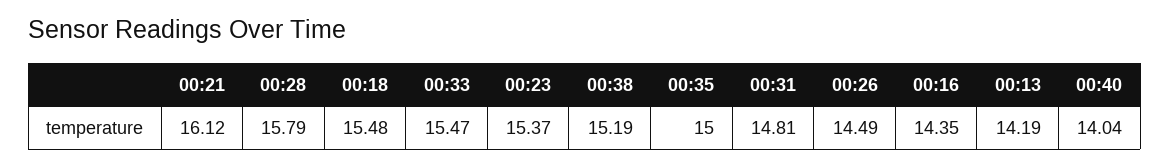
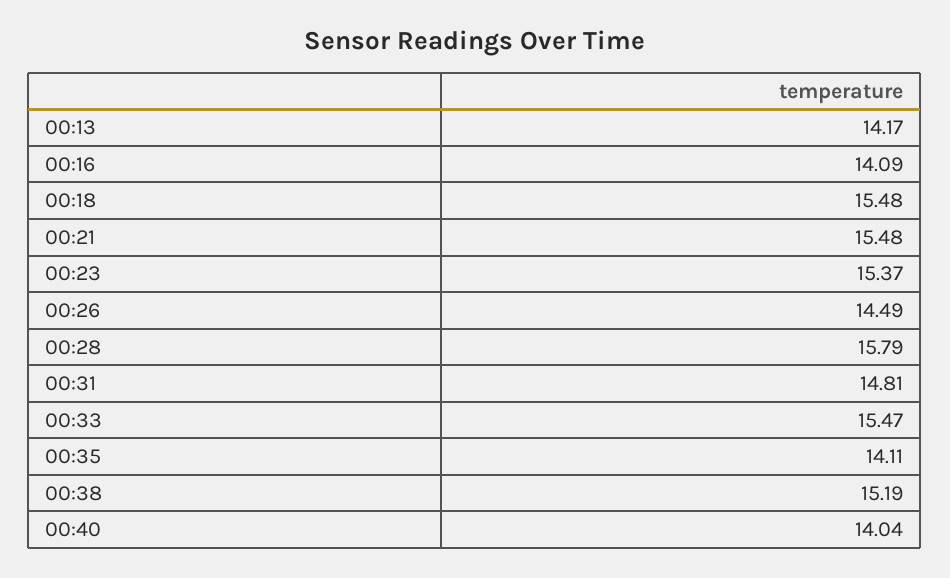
00:21: 16.12 -> 15.48
00:35: 15 -> 14.11
00:16: 14.35 -> 14.09
00:13: 14.19 -> 14.17

